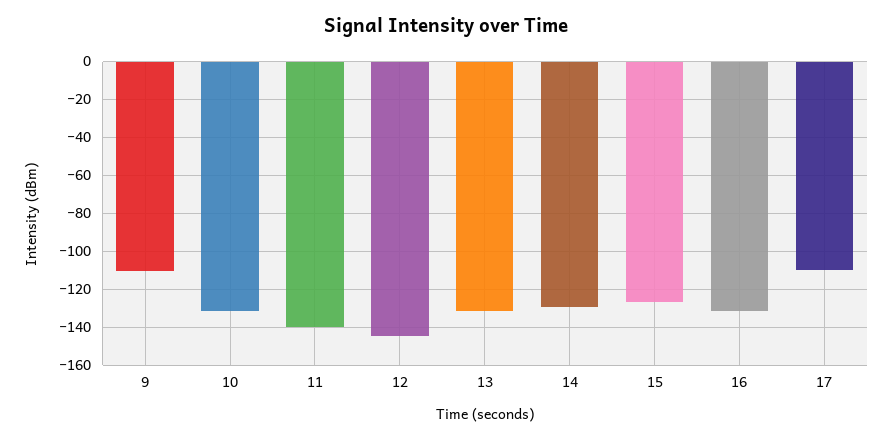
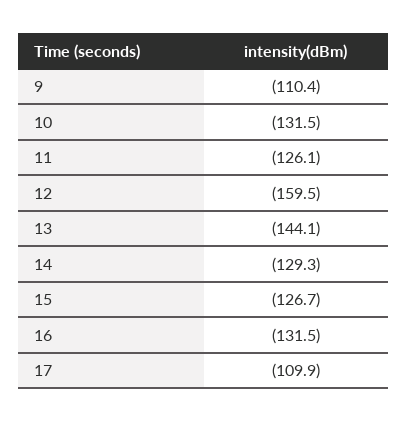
11: -140 -> -126.1
12: -145 -> -159.5
13: -130 -> -144.1

